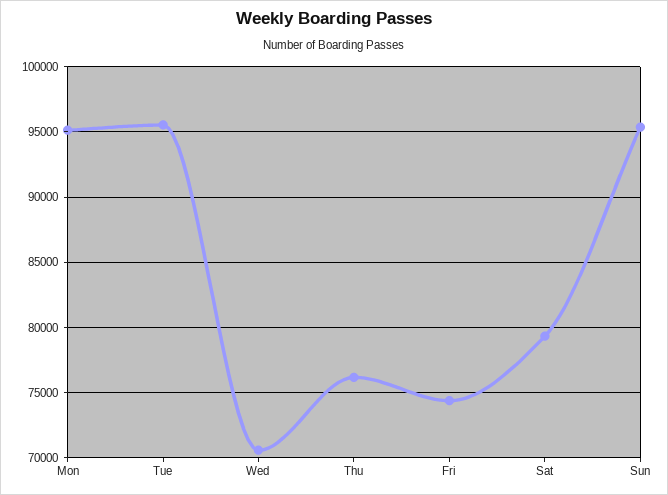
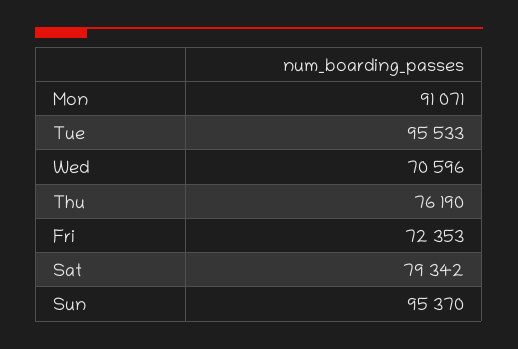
Mon: 95000 -> 91071
Fri: 74500 -> 72353

